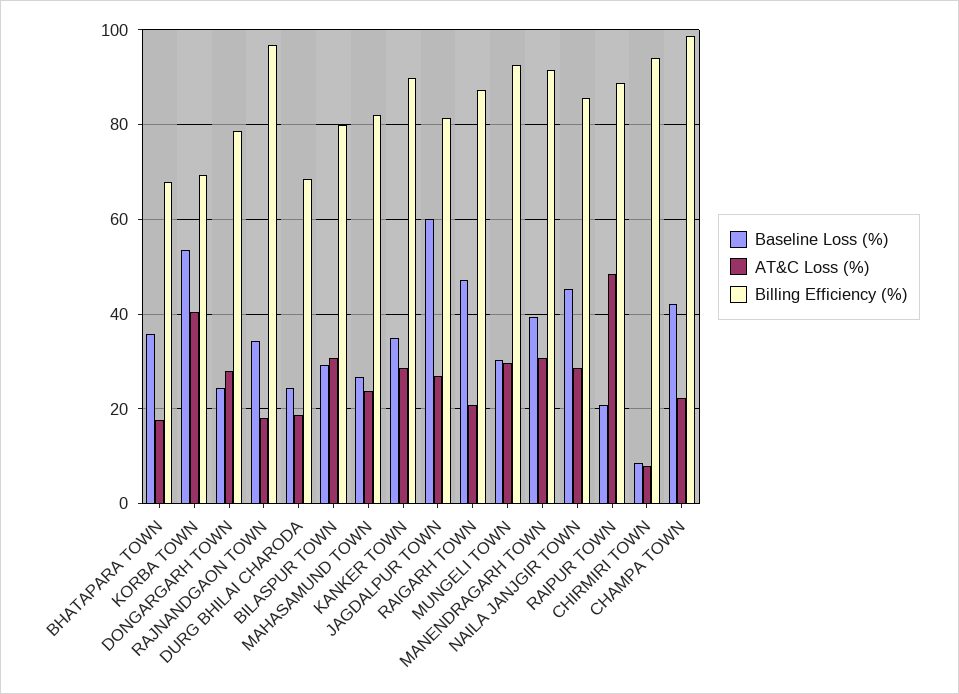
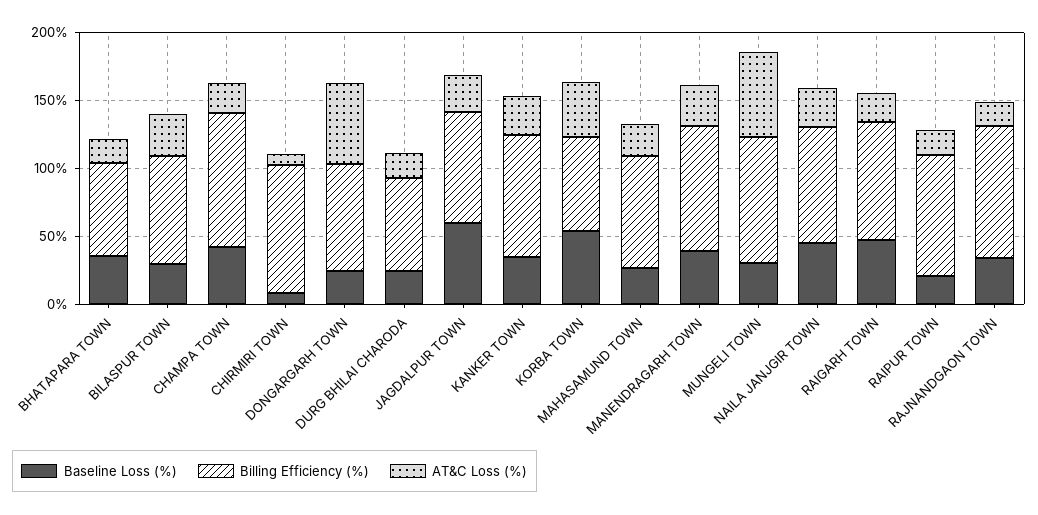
AT&C Loss (%), DONGARGARH TOWN: 28 -> 60
AT&C Loss (%), MUNGELI TOWN: 30 -> 60
AT&C Loss (%), RAIPUR TOWN: 48 -> 20

